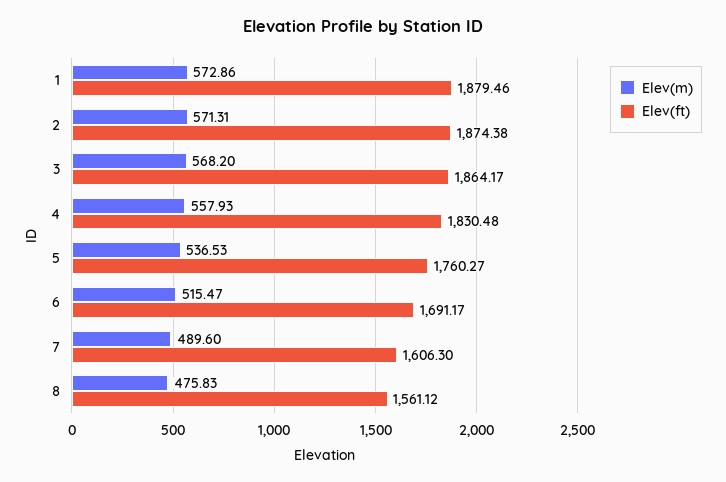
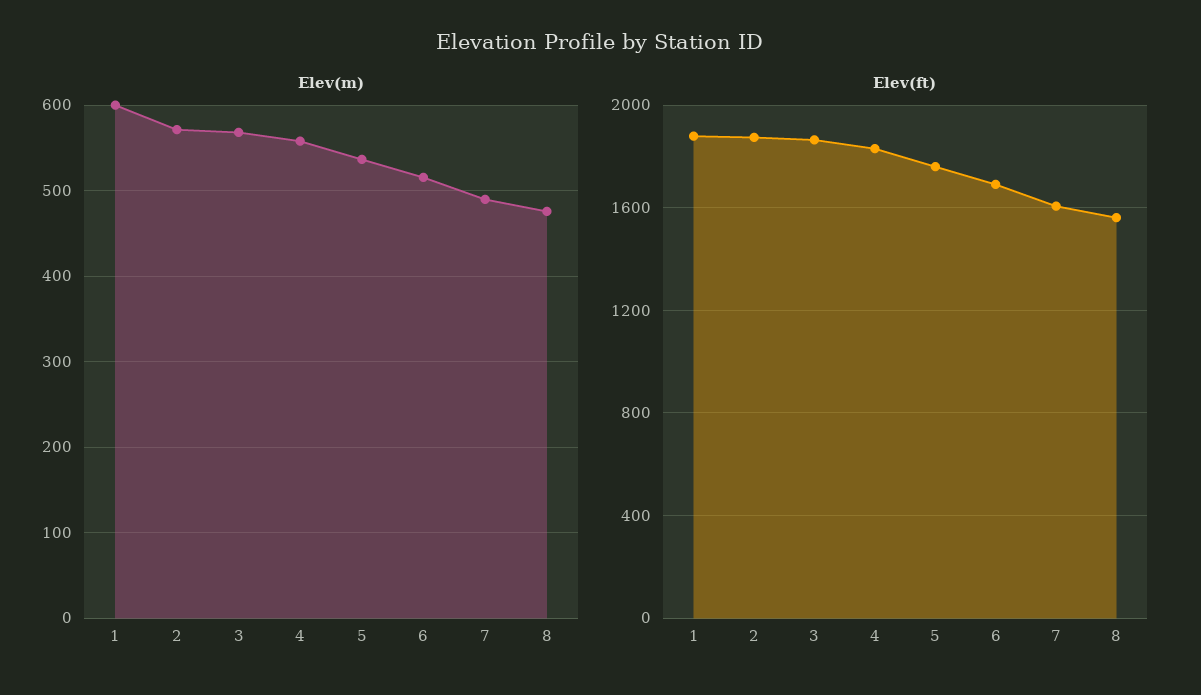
Elev(m), 1: 572.86 -> 600

